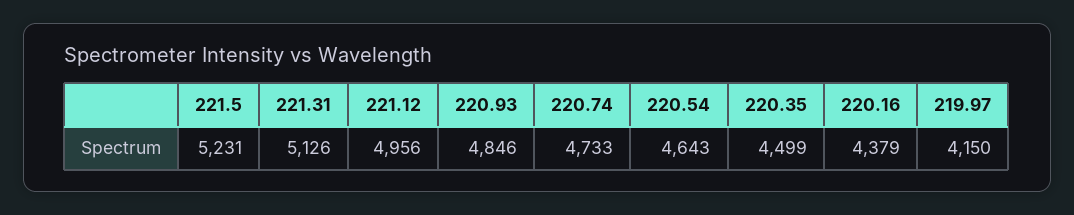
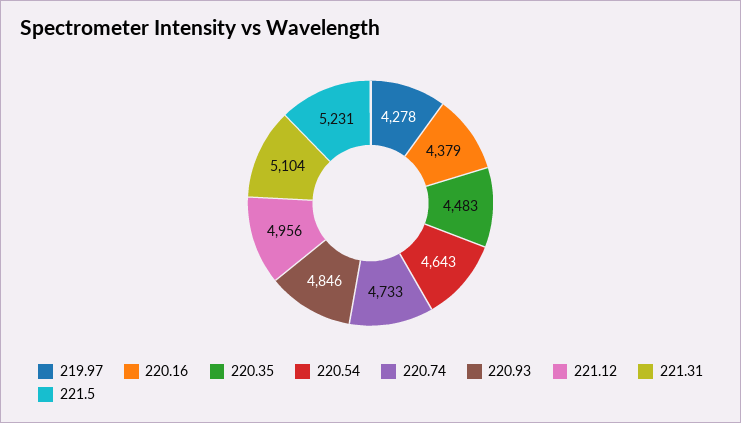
221.31: 5126 -> 5104
220.35: 4499 -> 4483
219.97: 4150 -> 4278

